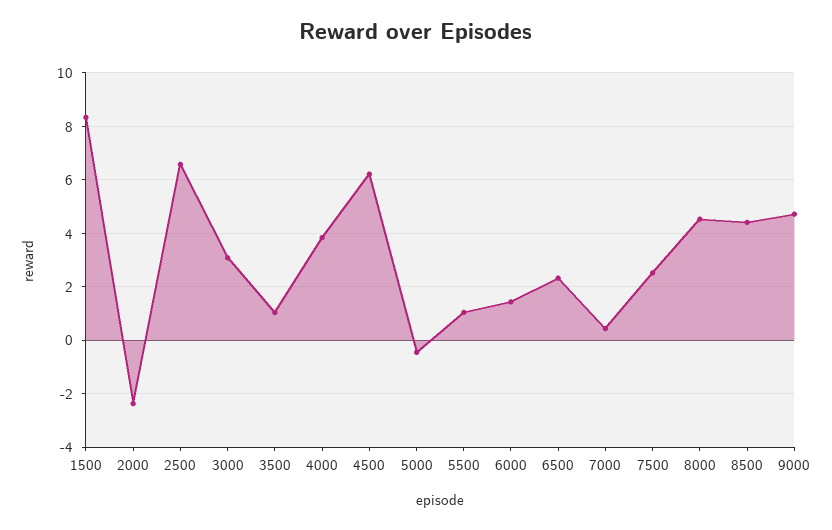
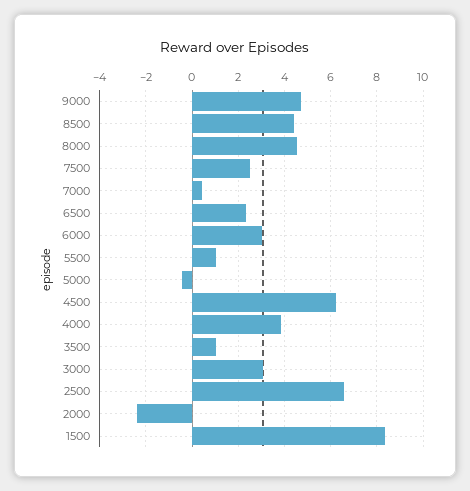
6000: 1.5 -> 3

